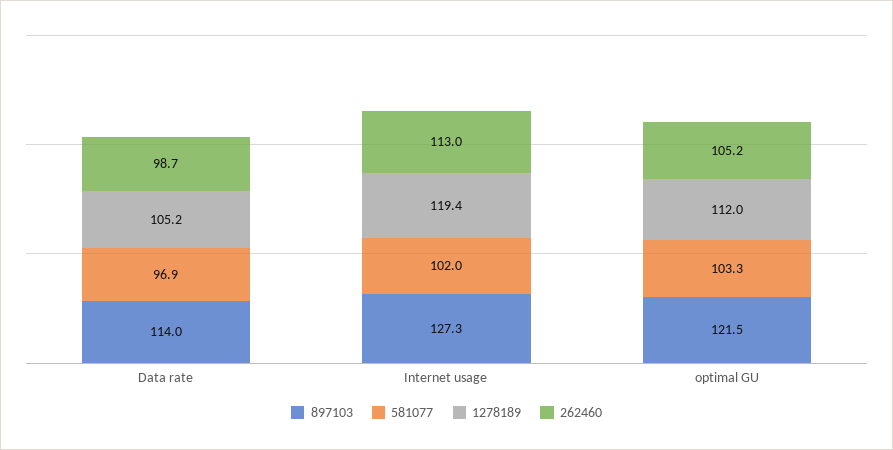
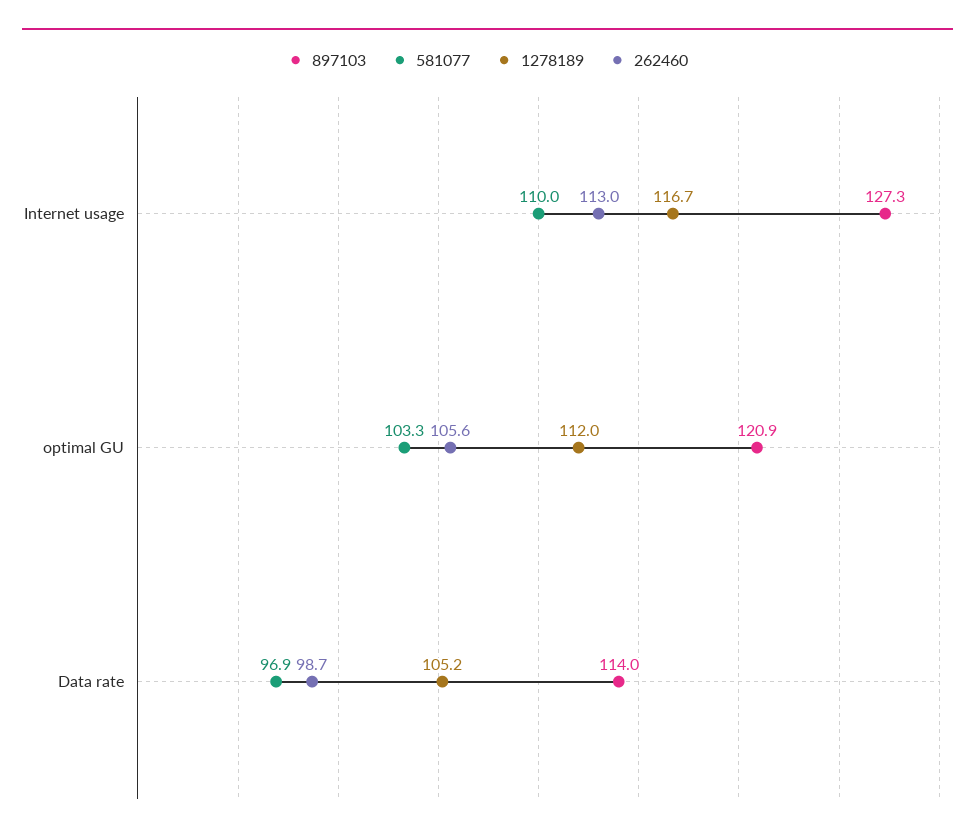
581077, Internet usage: 102 -> 110
1278189, Internet usage: 119.4 -> 116.7
897103, optimal GU: 121.5 -> 120.9
262460, optimal GU: 105.2 -> 105.6

